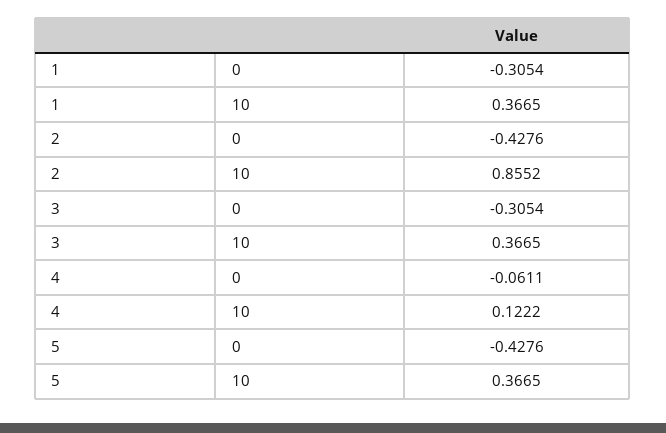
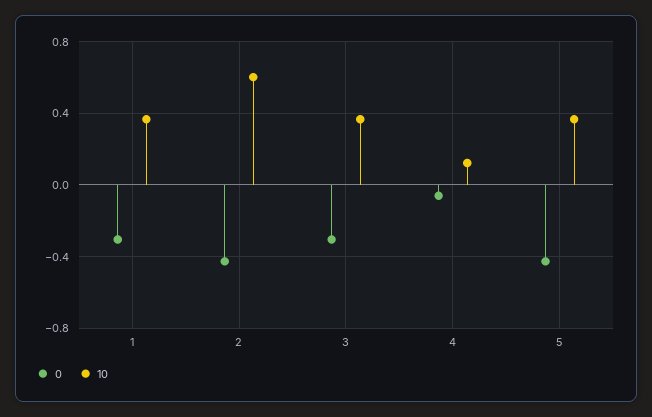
10, 2: 0.8552 -> 0.6

